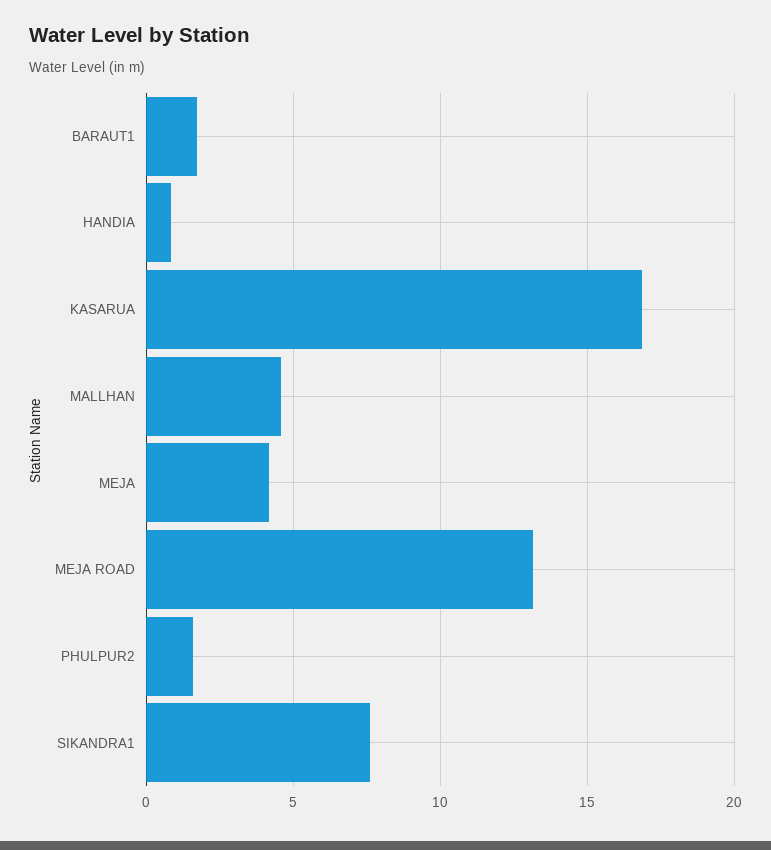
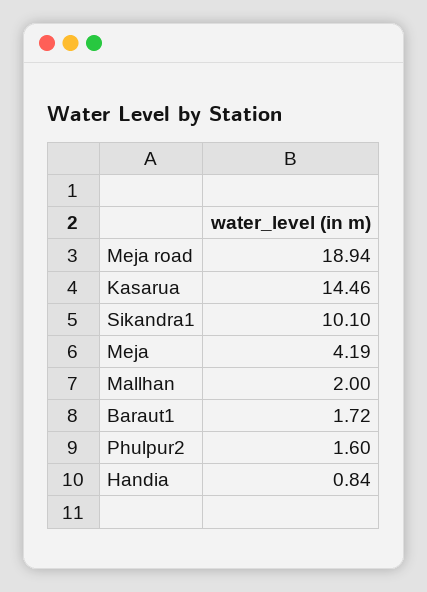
KASARUA: 17 -> 14.46
MALLHAN: 4.5 -> 2
MEJA ROAD: 13 -> 18.94
SIKANDRA1: 7.5 -> 10.1

